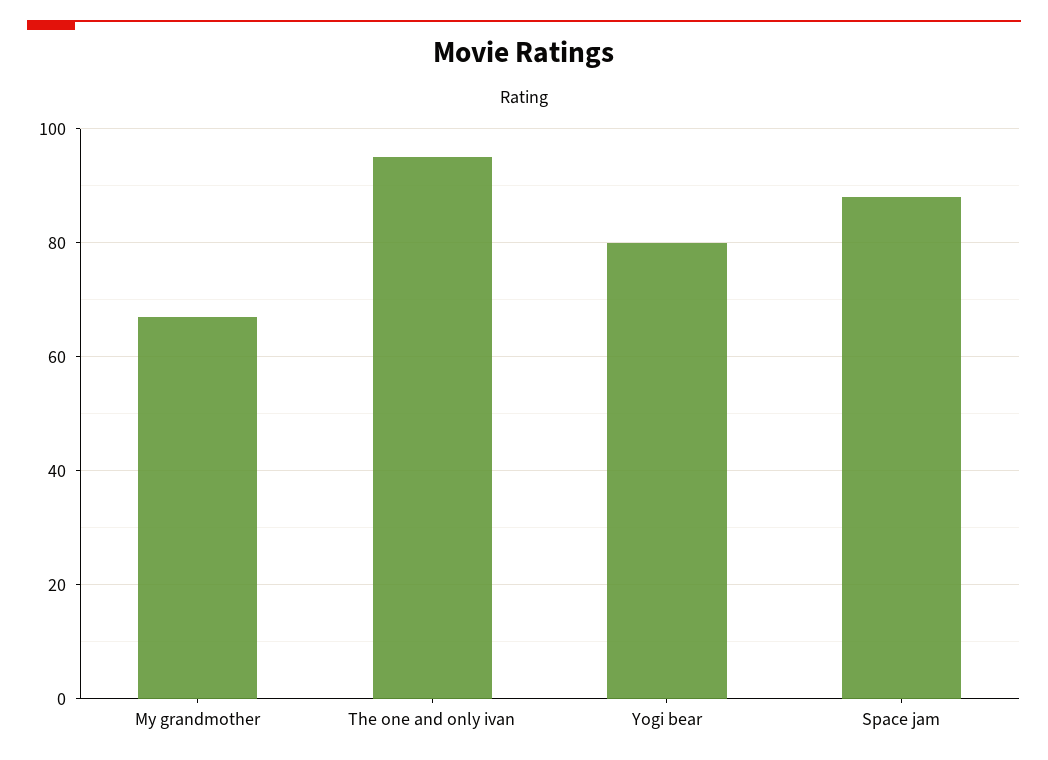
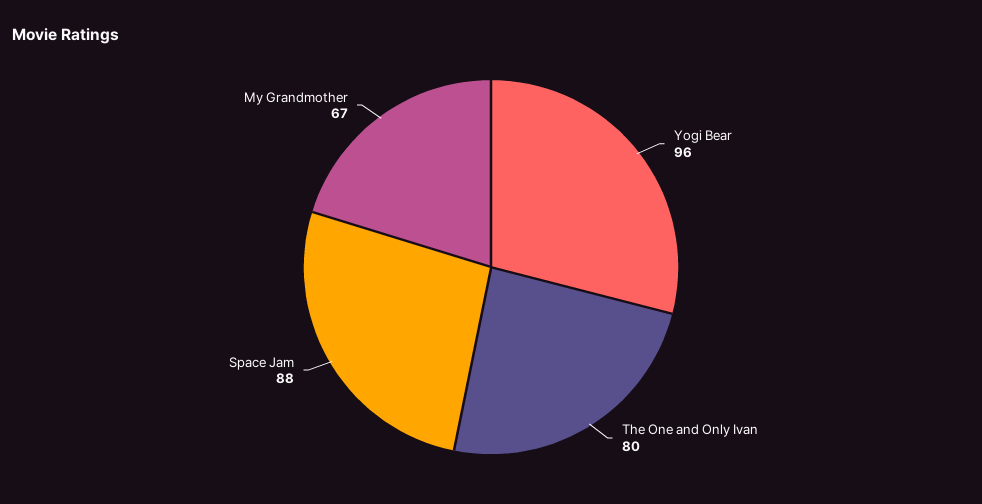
The one and only ivan: 95 -> 80
Yogi bear: 80 -> 96

